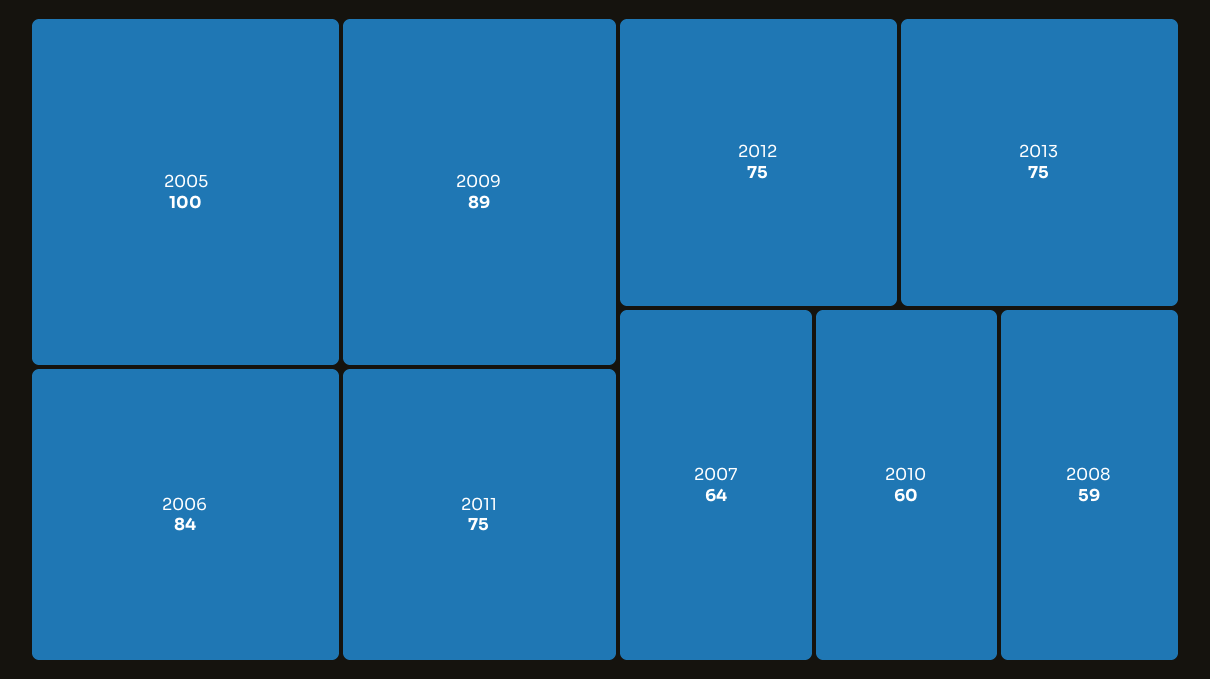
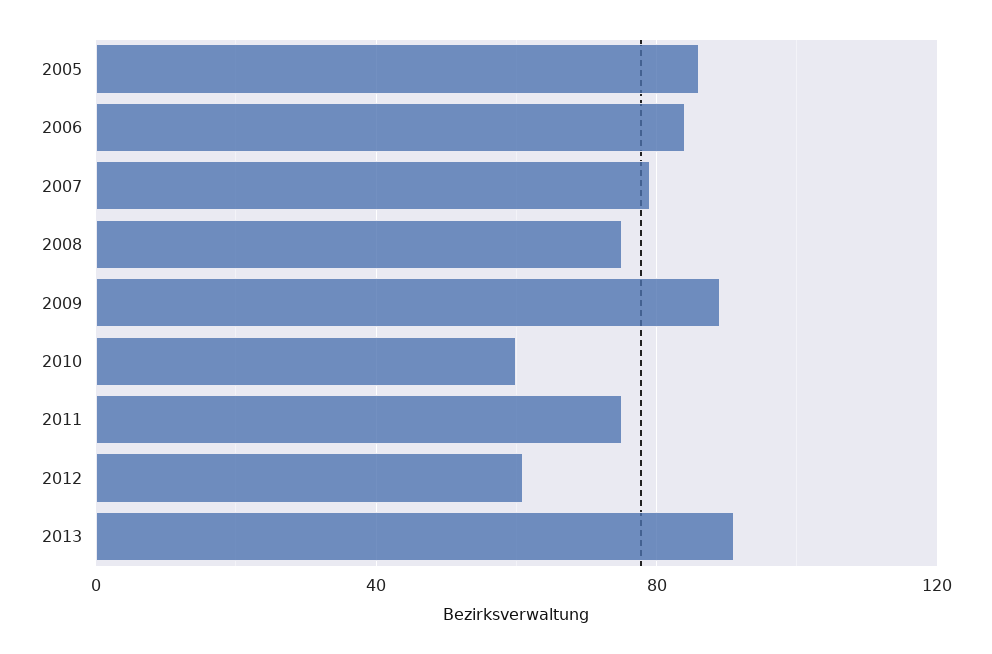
2005: 100 -> 85
2012: 75 -> 60
2013: 75 -> 90
2007: 64 -> 80
2008: 59 -> 75

